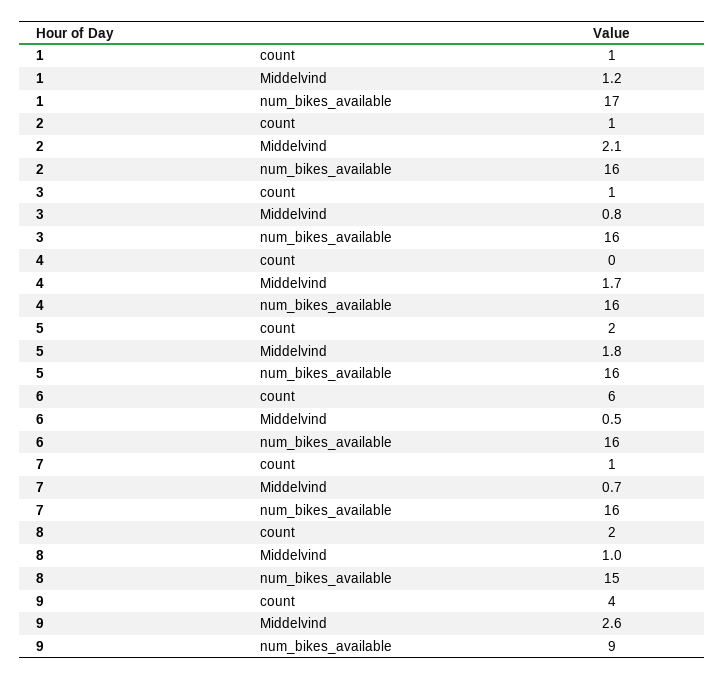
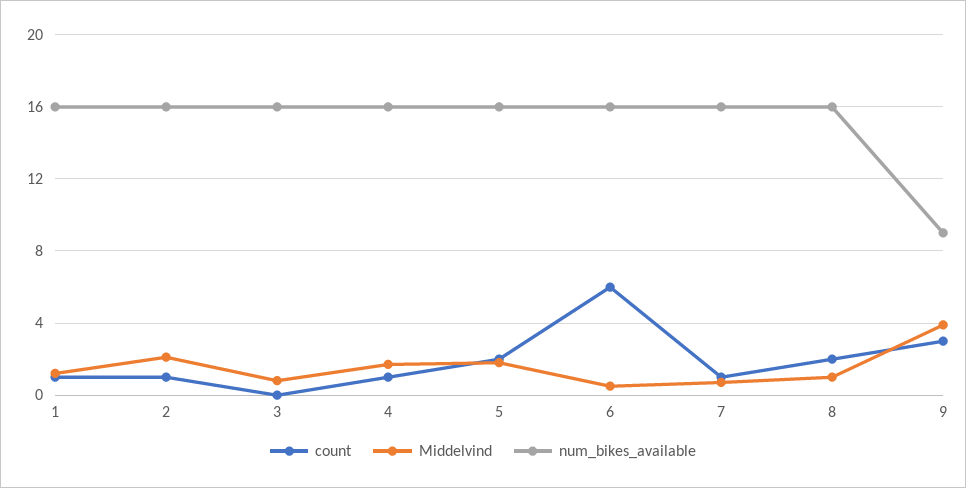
num_bikes_available, 1: 17 -> 16
count, 3: 1 -> 0
count, 4: 0 -> 1
num_bikes_available, 8: 15 -> 16
count, 9: 4 -> 3
Middelvind, 9: 2.6 -> 4

